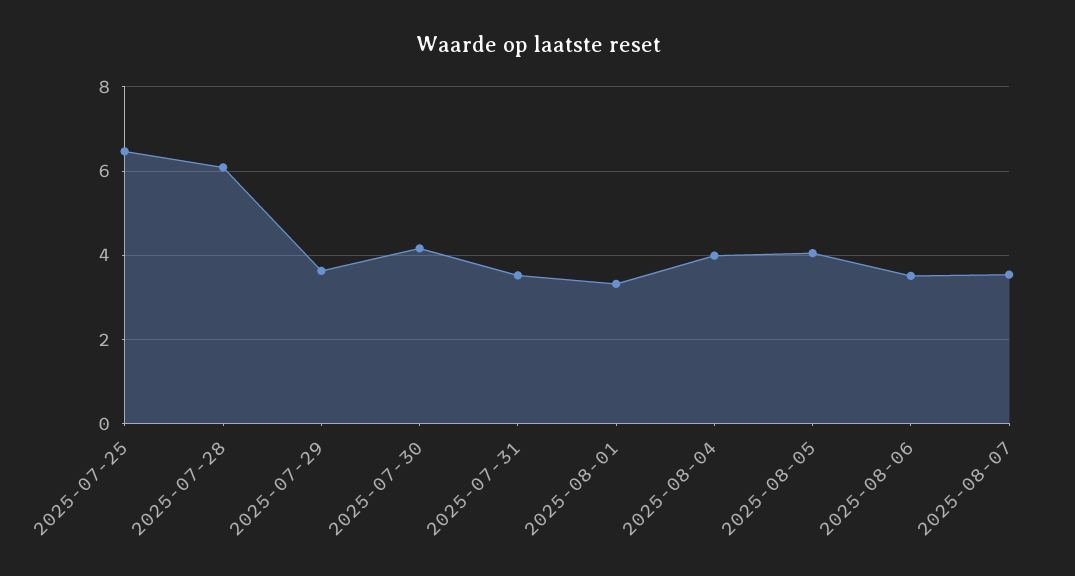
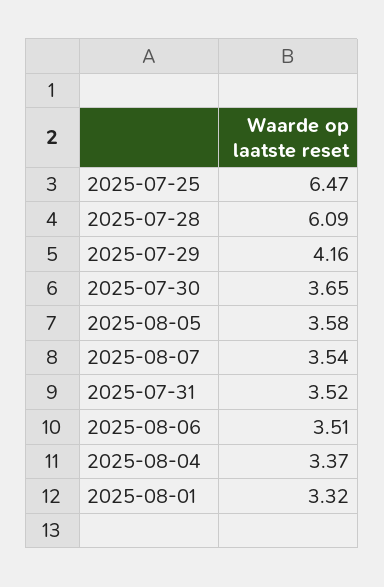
2025-07-29: 3.6 -> 4.16
2025-07-30: 4.2 -> 3.65
2025-08-04: 4 -> 3.37
2025-08-05: 4 -> 3.58

